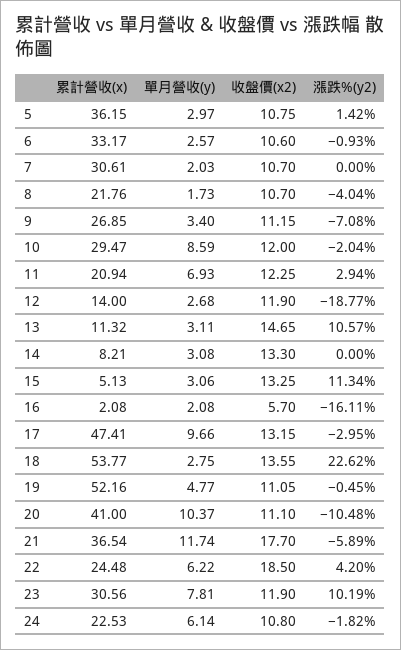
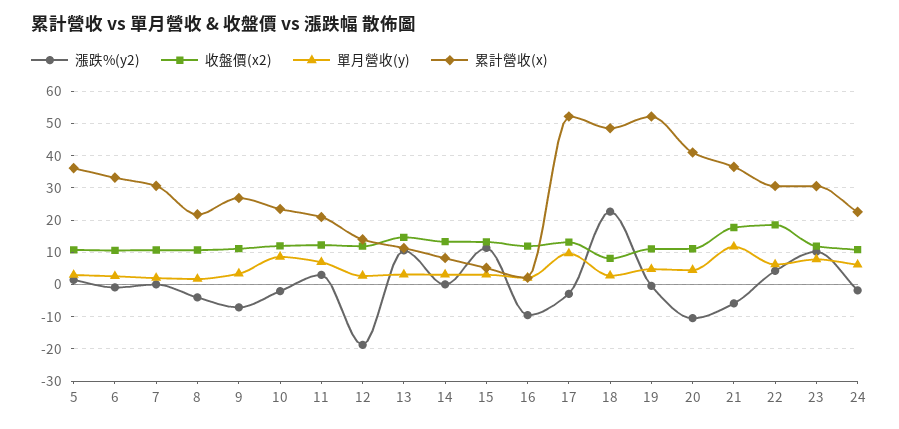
累計營收(x), 10: 29.47 -> 24
收盤價(x2), 16: 5.7 -> 12
漲跌%(y2), 16: -16.11 -> -10
累計營收(x), 17: 47.41 -> 52
累計營收(x), 18: 53.77 -> 48
收盤價(x2), 18: 13.55 -> 8
單月營收(y), 20: 10.37 -> 4
累計營收(x), 22: 24.48 -> 30

